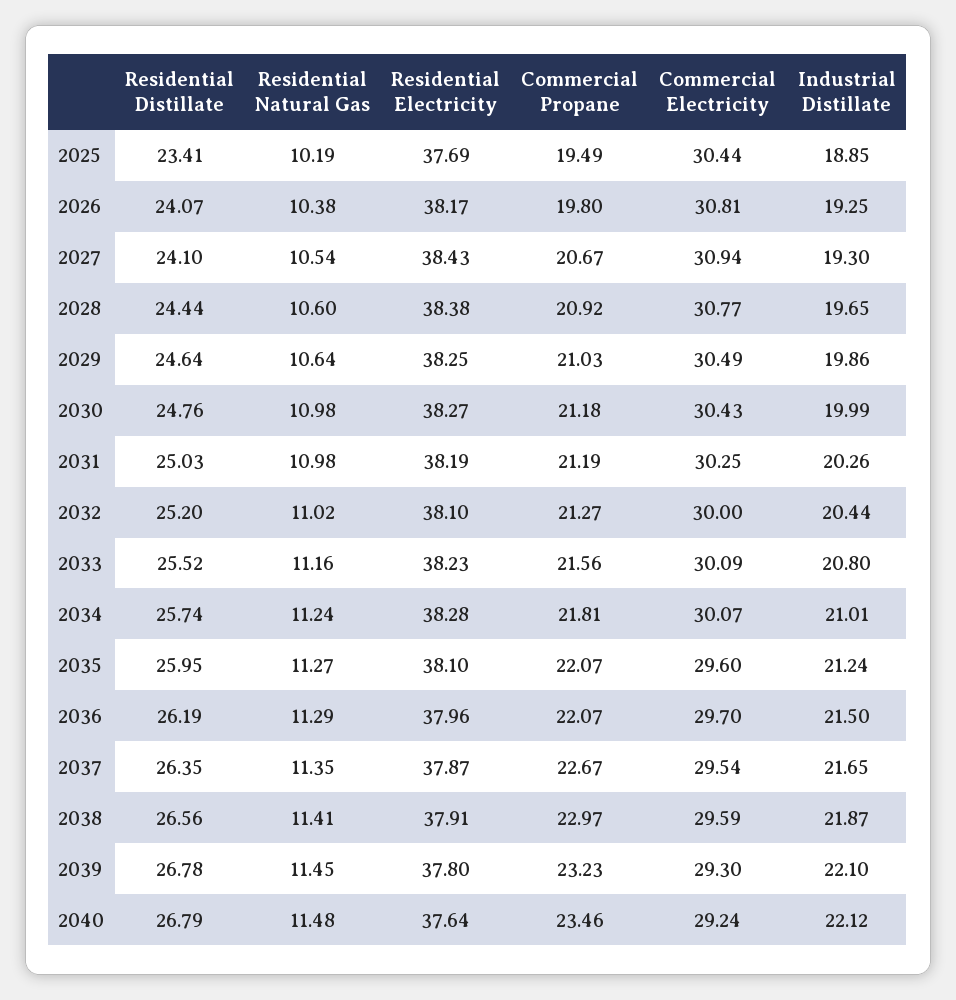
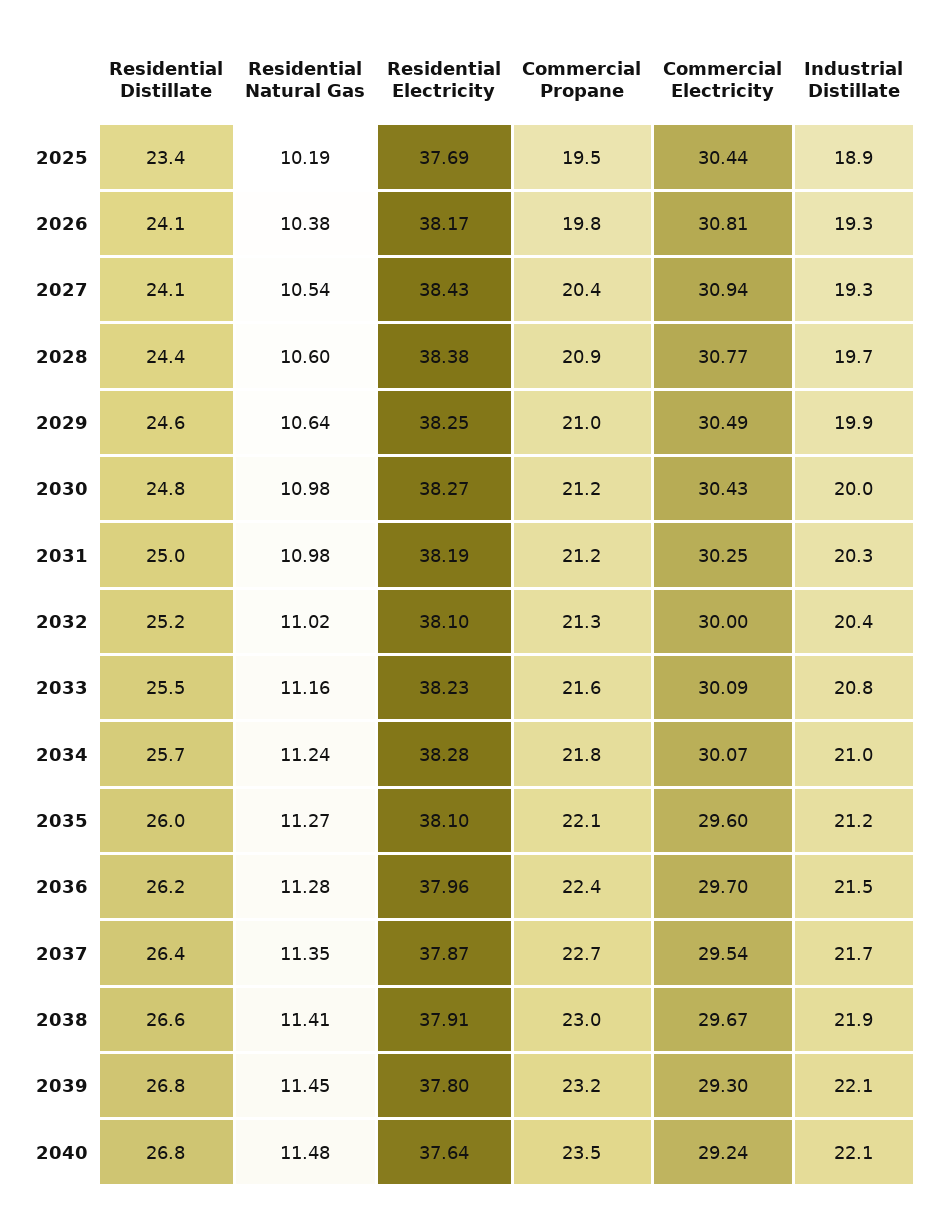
Commercial Propane, 2027: 20.67 -> 20.4
Residential Natural Gas, 2036: 11.29 -> 11.28
Commercial Propane, 2036: 22.07 -> 22.4
Commercial Electricity, 2038: 29.59 -> 29.67

